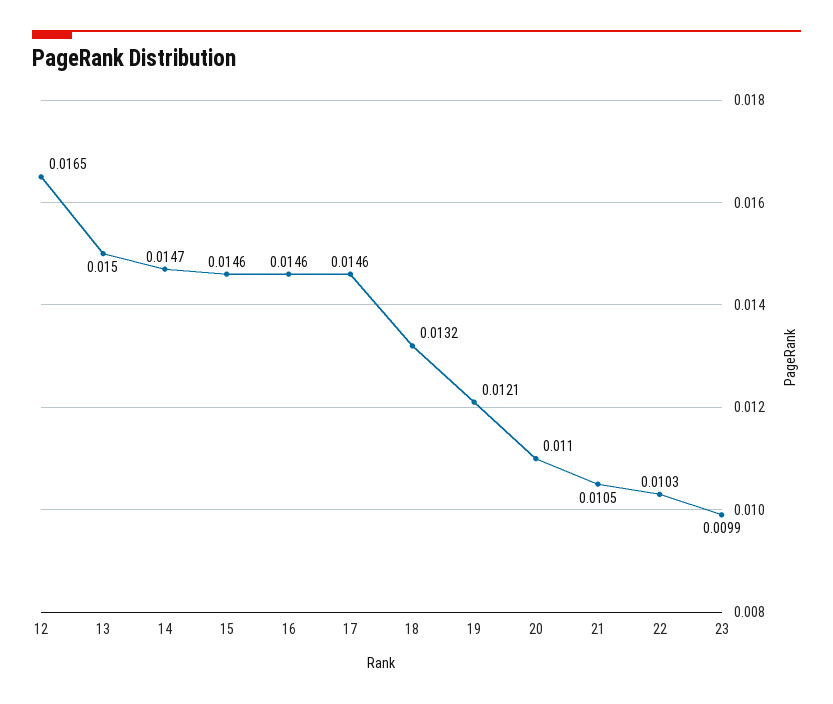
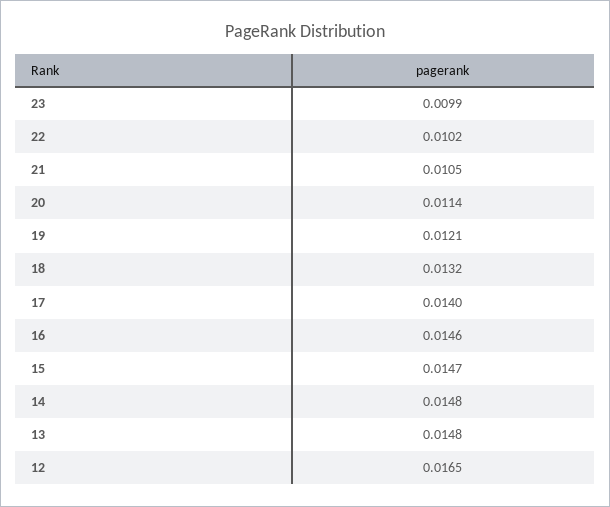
13: 0.015 -> 0.0148
14: 0.0147 -> 0.0148
15: 0.0146 -> 0.0147
17: 0.0146 -> 0.014
20: 0.011 -> 0.0114
22: 0.0103 -> 0.0102

